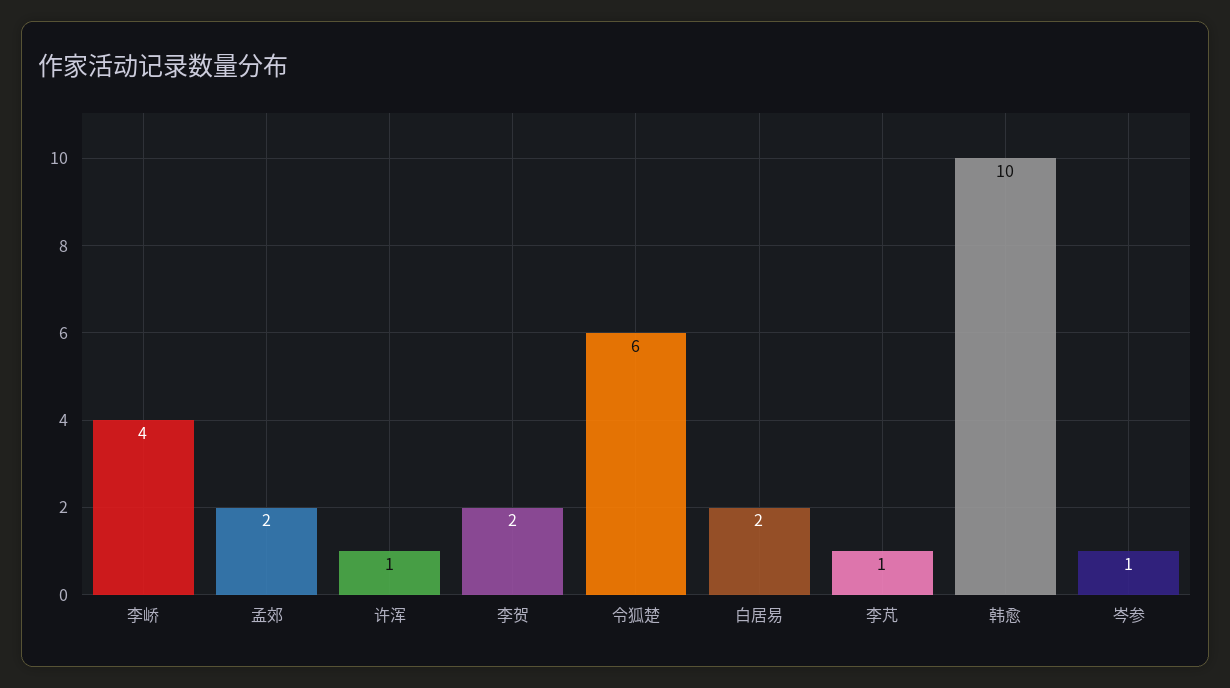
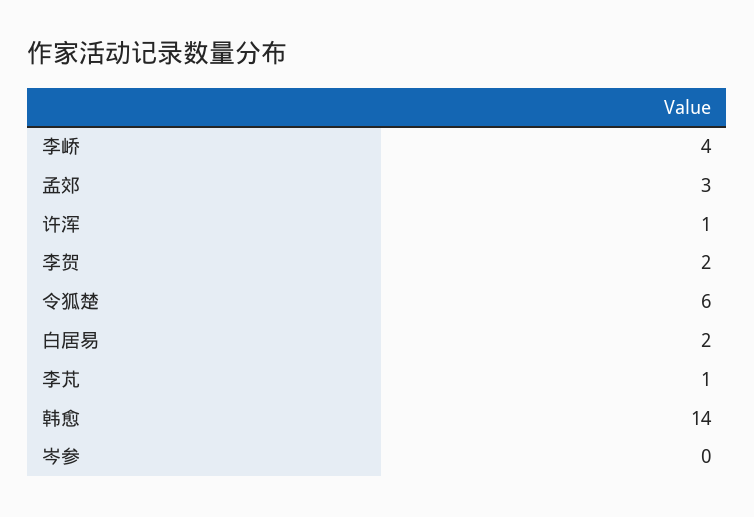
孟郊: 2 -> 3
韩愈: 10 -> 14
岑参: 1 -> 0

